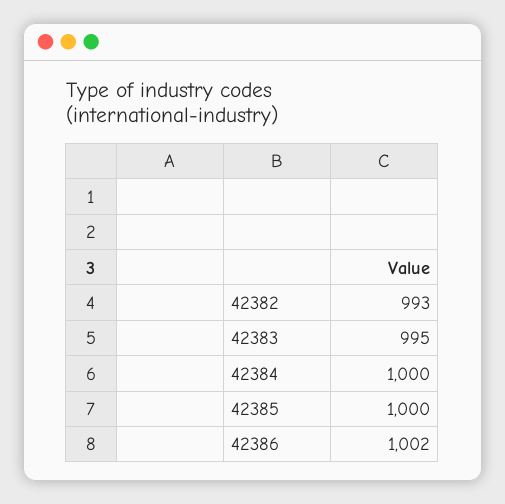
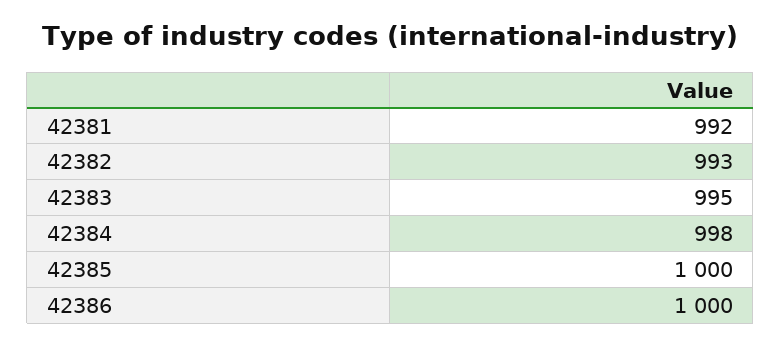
42384: 1000 -> 998
42386: 1002 -> 1000
42381: none -> 992

